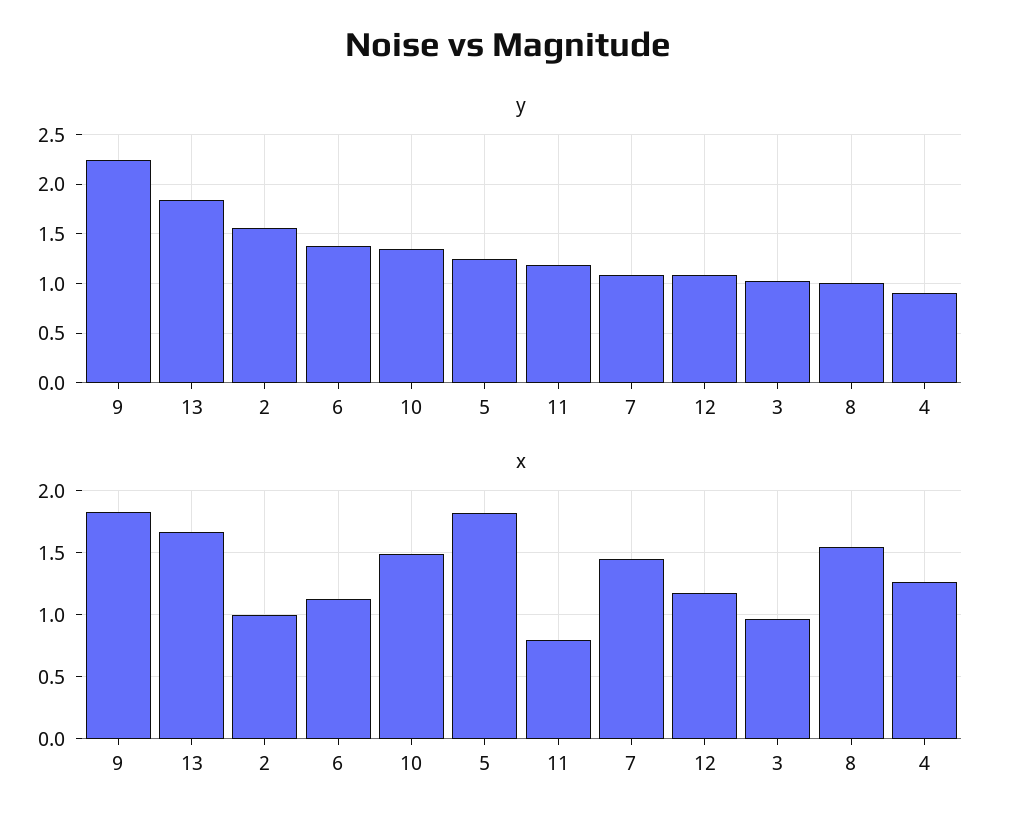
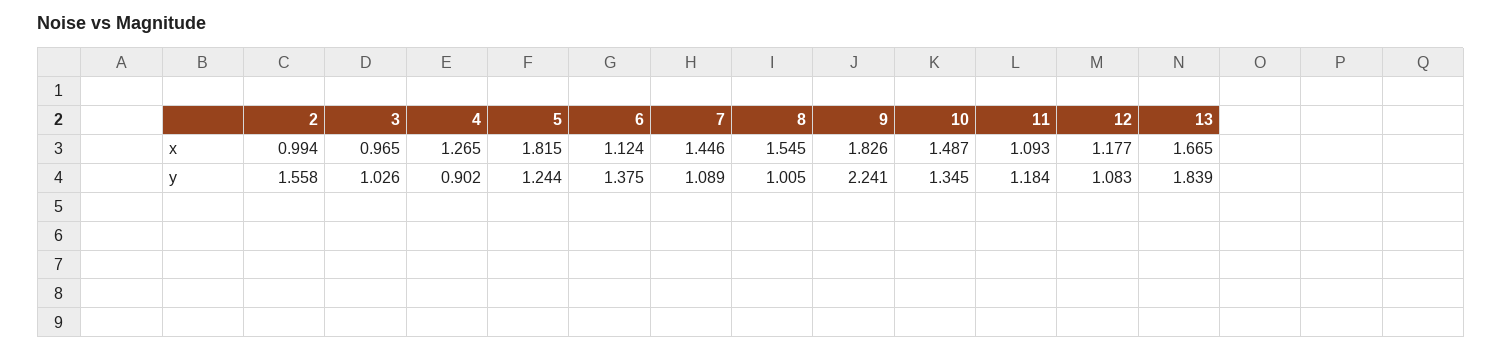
x, 11: 0.8 -> 1.093

